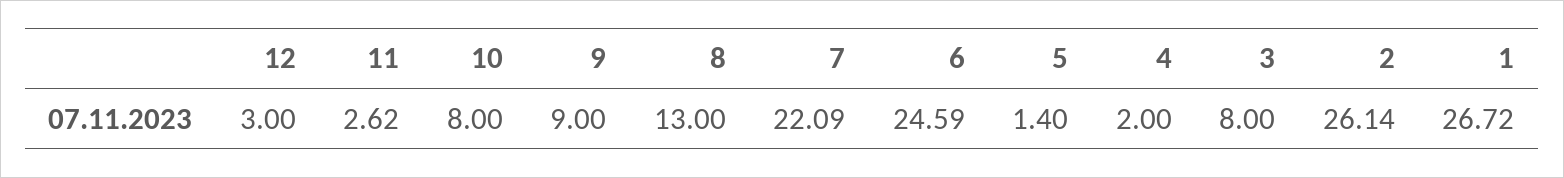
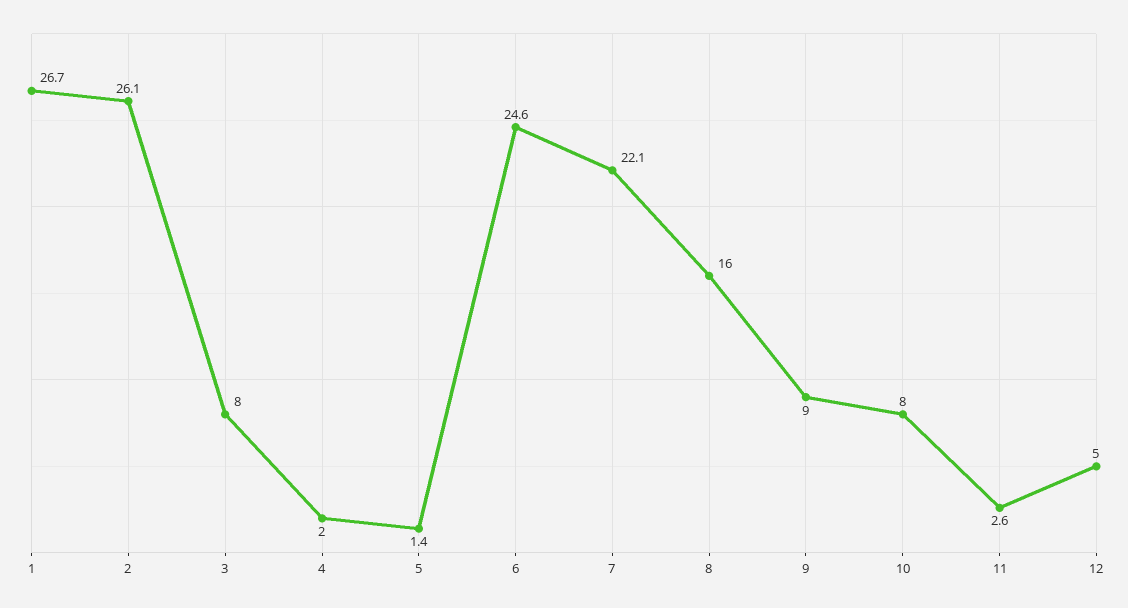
12: 3 -> 5
8: 13 -> 16

